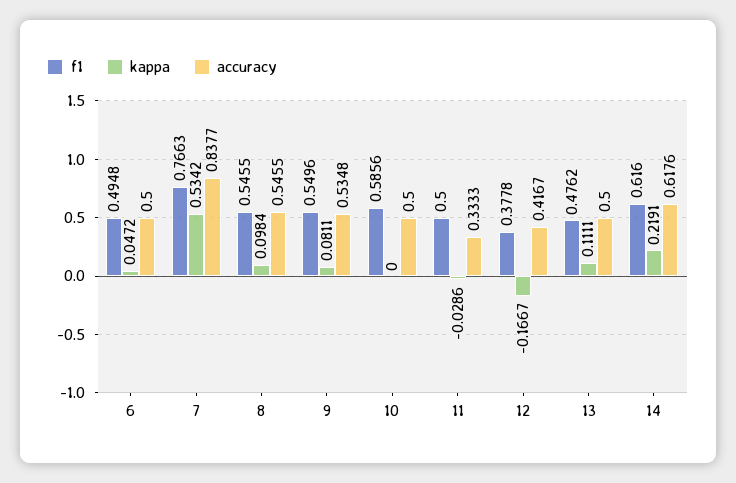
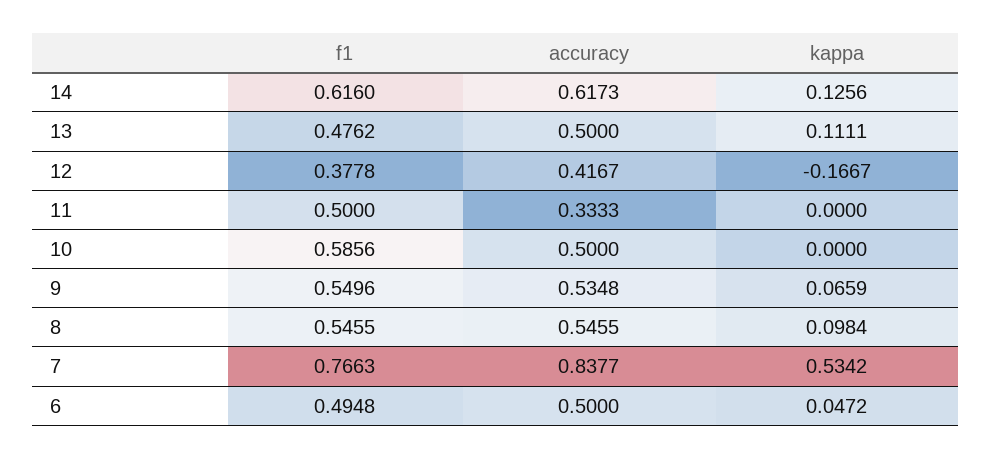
kappa, 9: 0.0811 -> 0.0659
kappa, 11: -0.0286 -> 0
kappa, 14: 0.2191 -> 0.1256
accuracy, 14: 0.6176 -> 0.6173

